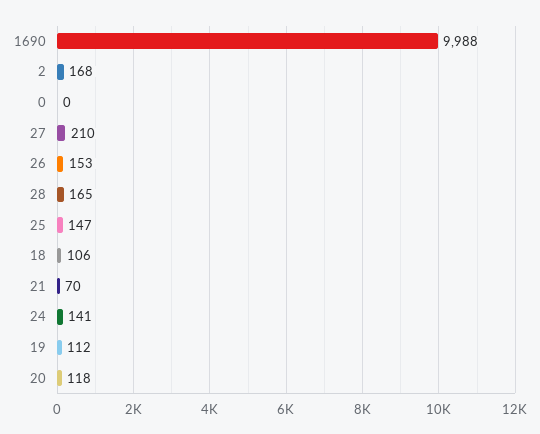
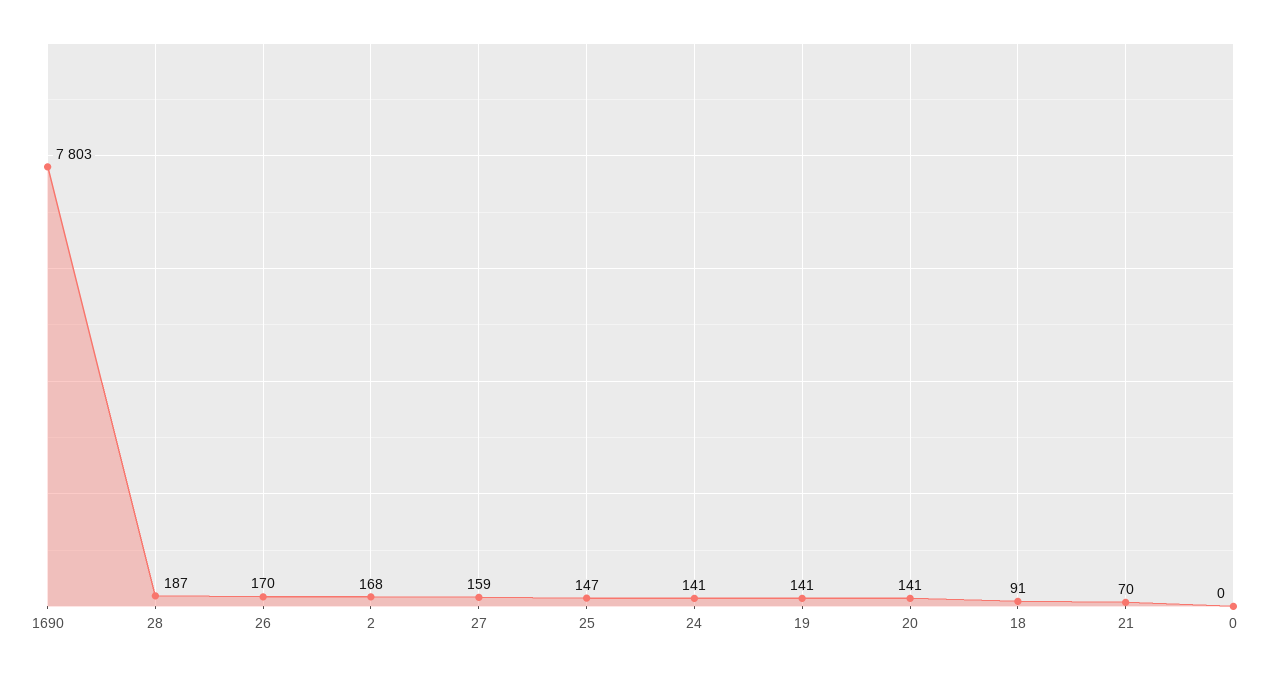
1690: 9988 -> 7803
27: 210 -> 159
26: 153 -> 170
28: 165 -> 187
18: 106 -> 91
19: 112 -> 141
20: 118 -> 141

